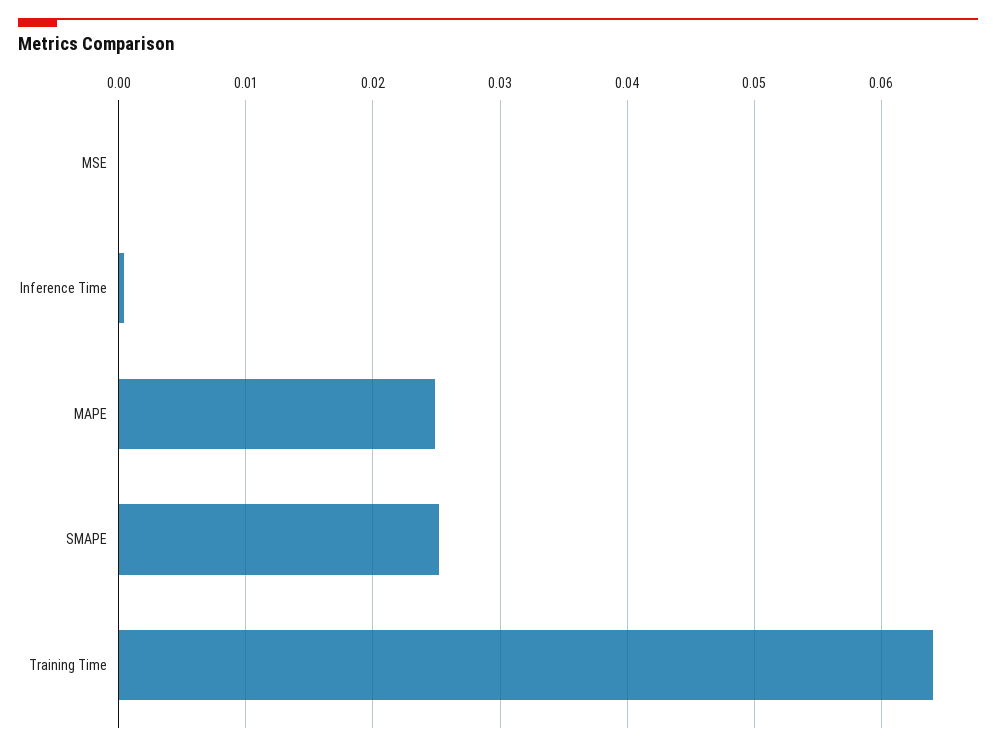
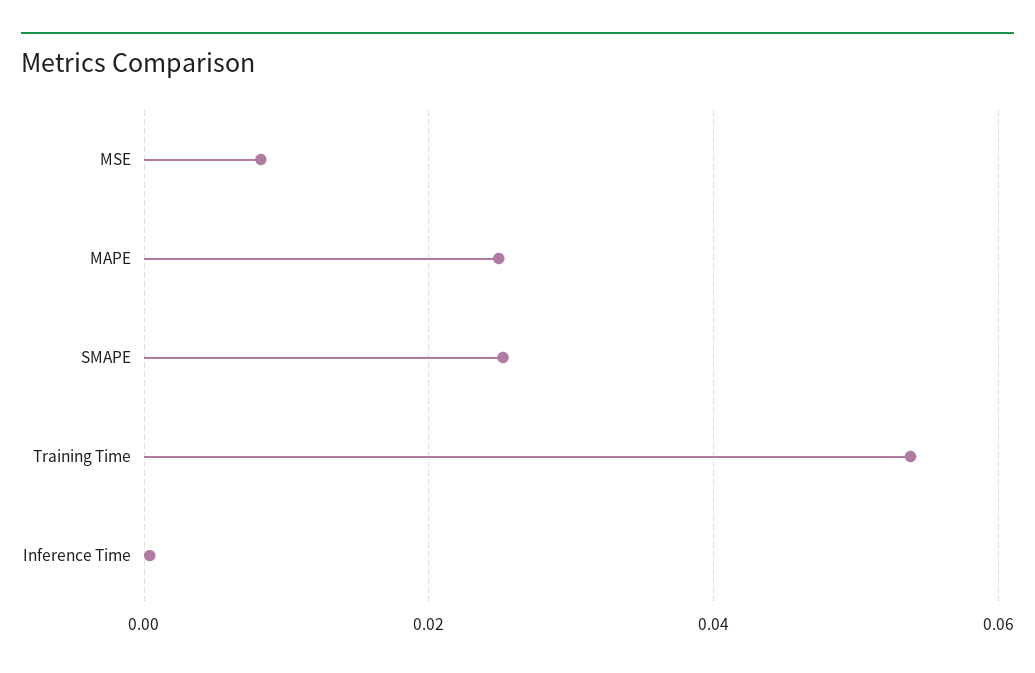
MSE: 0 -> 0.008
Training Time: 0.064 -> 0.054

